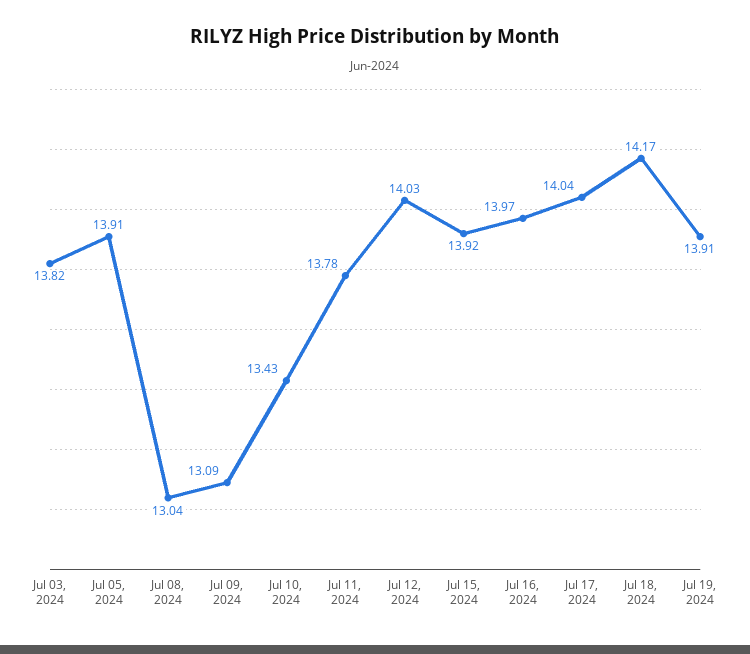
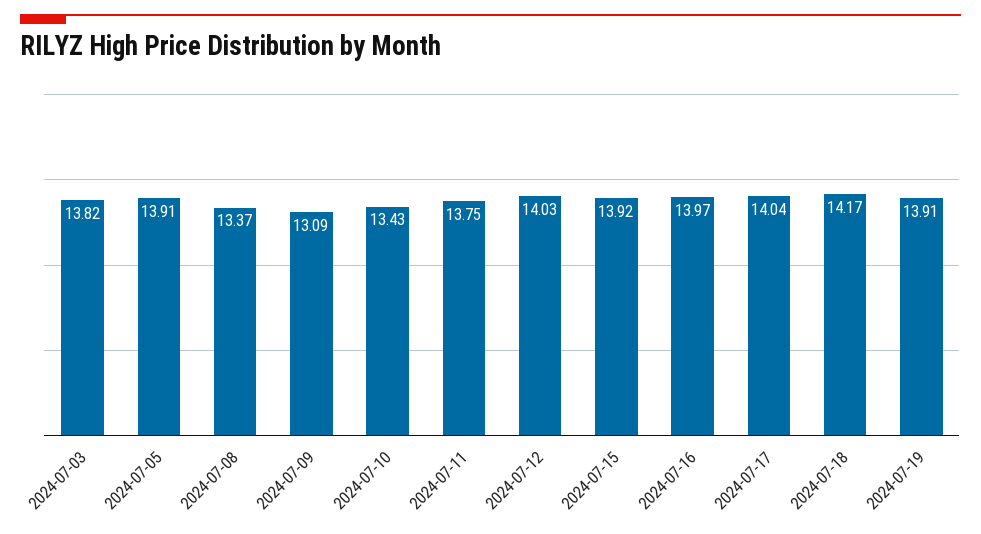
Jul 08, 2024: 13.04 -> 13.37
Jul 11, 2024: 13.78 -> 13.75

